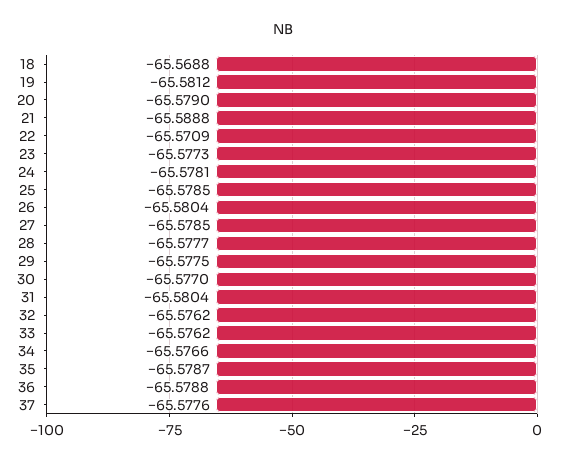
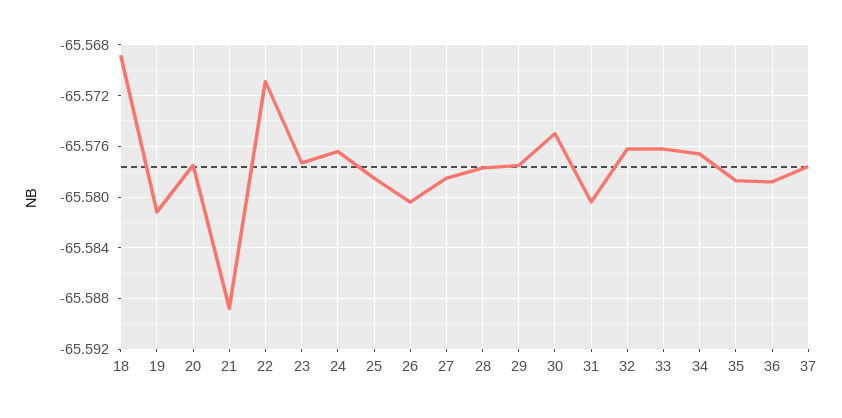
20: -65.579 -> -65.5775
24: -65.5781 -> -65.5765
30: -65.577 -> -65.575

